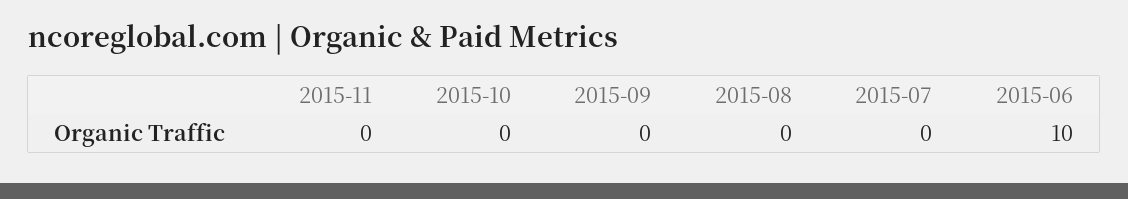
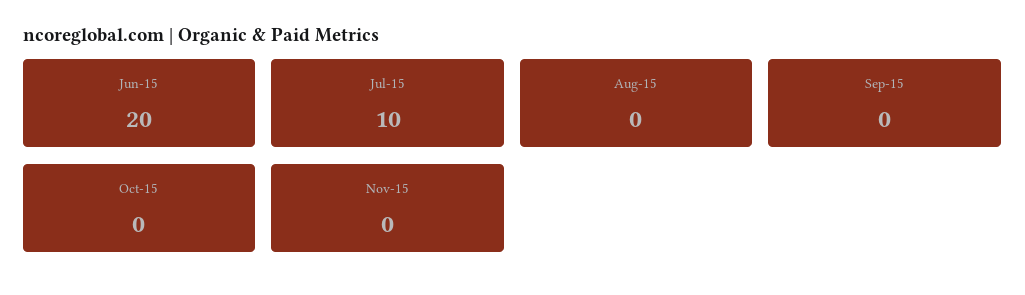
2015-07: 0 -> 10
2015-06: 10 -> 20

